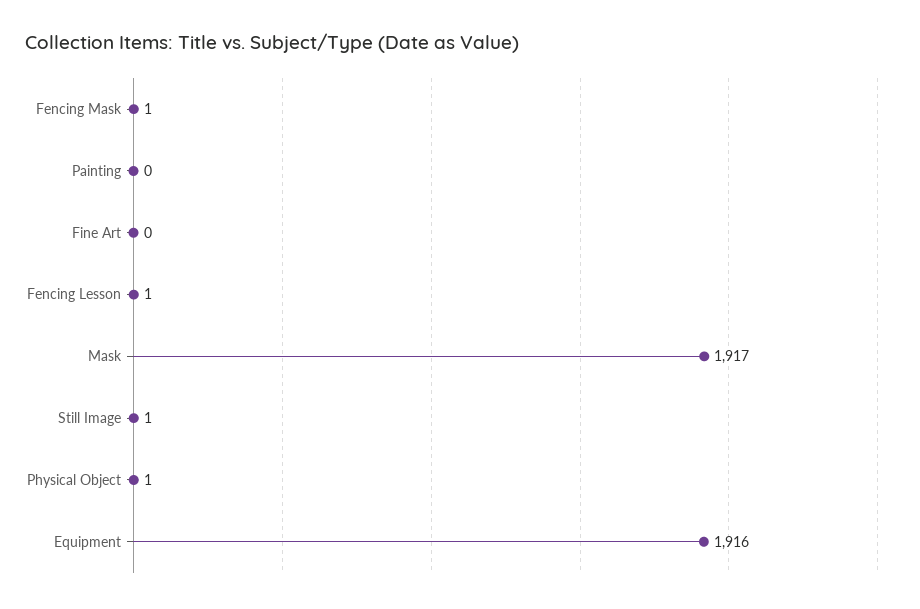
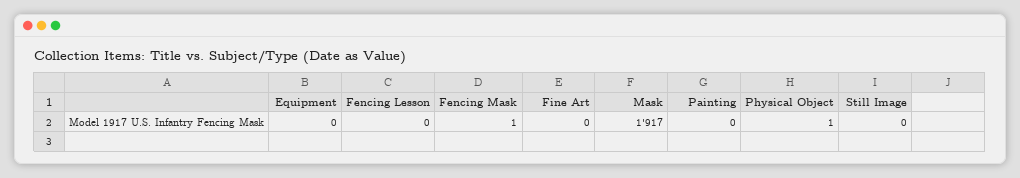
Fencing Lesson: 1 -> 0
Still Image: 1 -> 0
Equipment: 1916 -> 0

